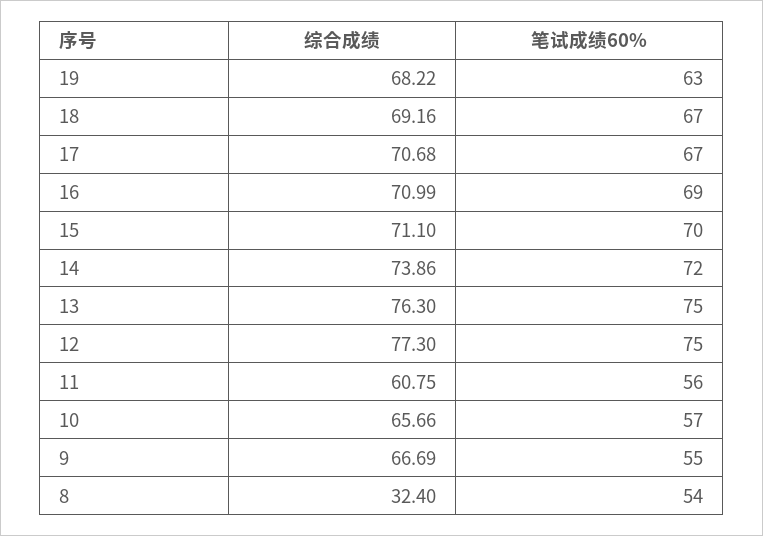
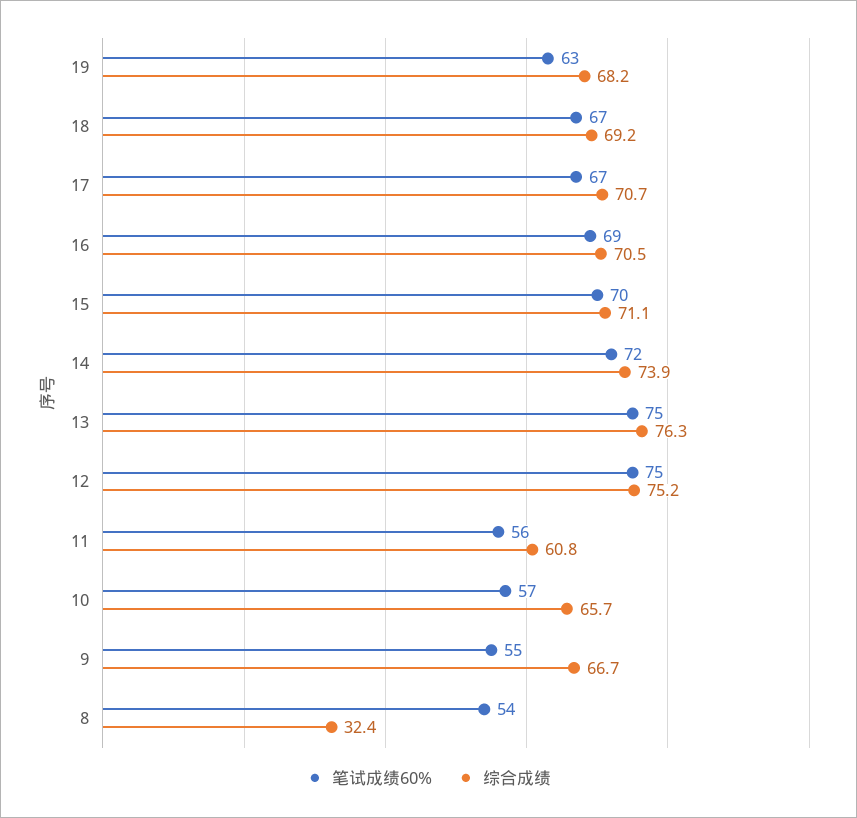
综合成绩, 16: 70.99 -> 70.5
综合成绩, 12: 77.3 -> 75.2

